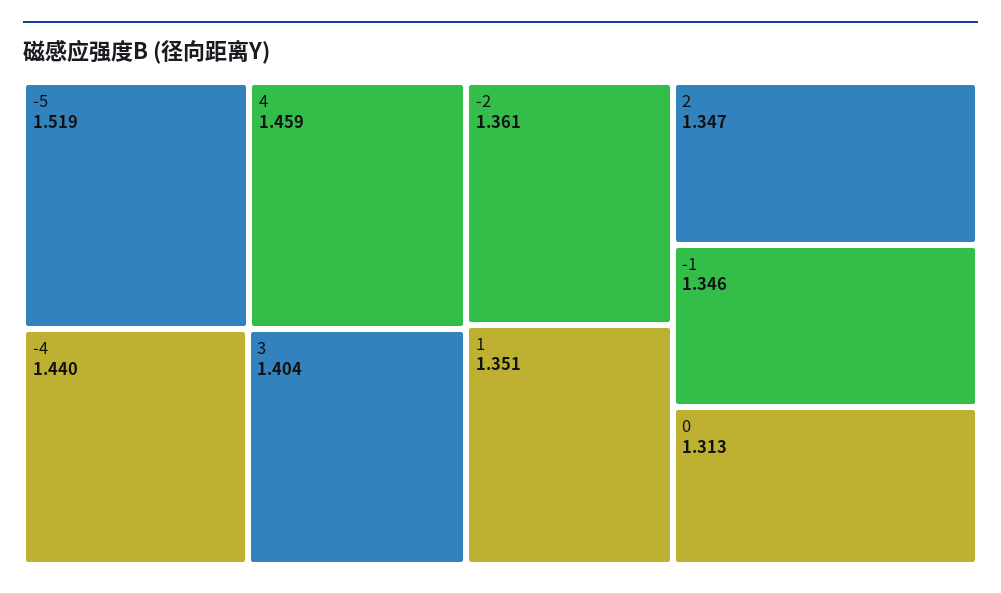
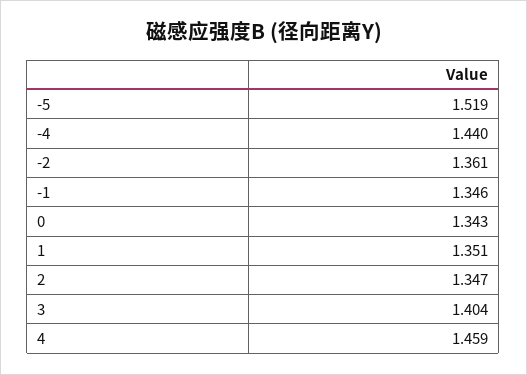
0: 1.313 -> 1.343

